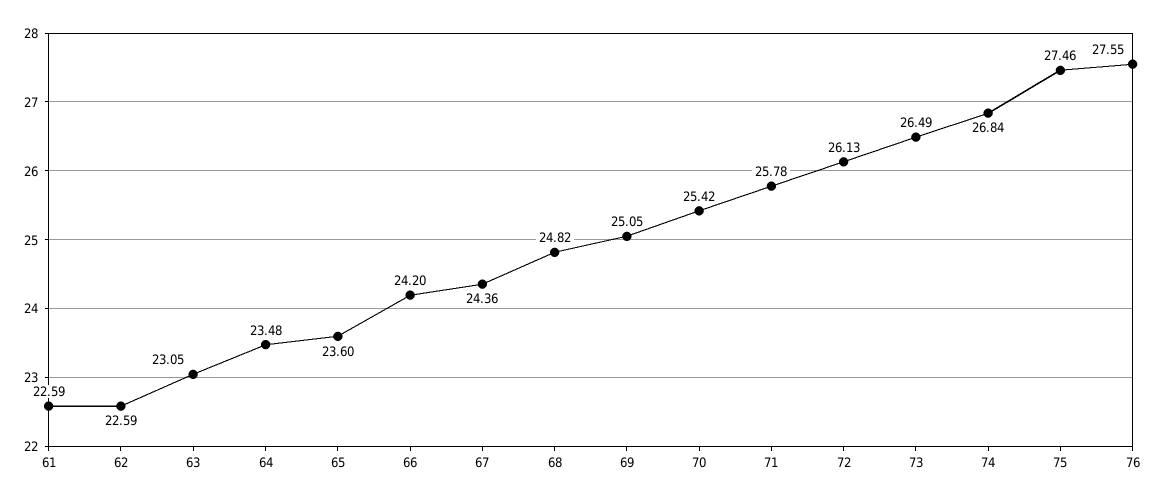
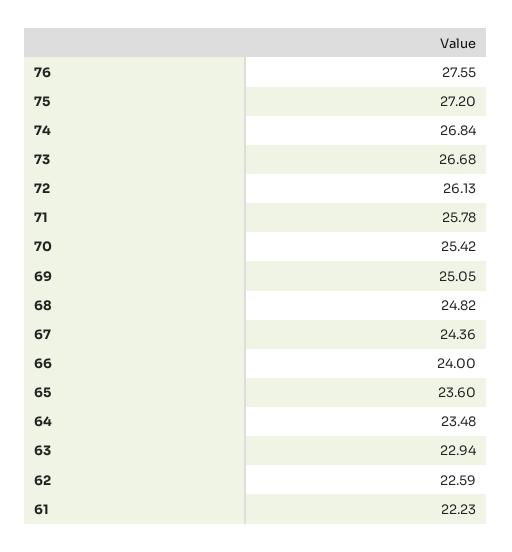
61: 22.59 -> 22.23
63: 23.05 -> 22.94
66: 24.2 -> 24
73: 26.49 -> 26.68
75: 27.46 -> 27.2

